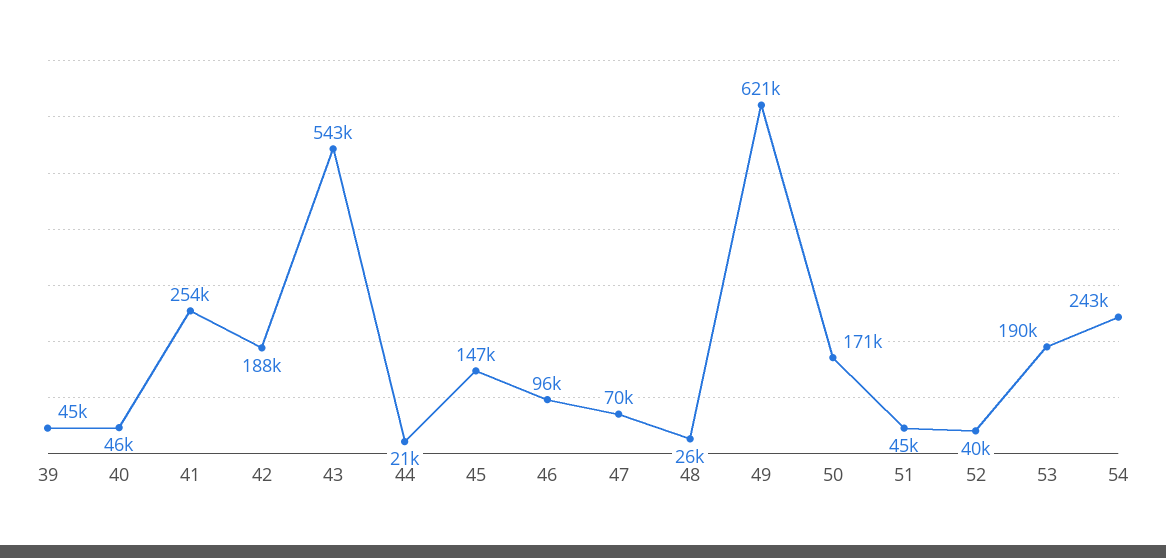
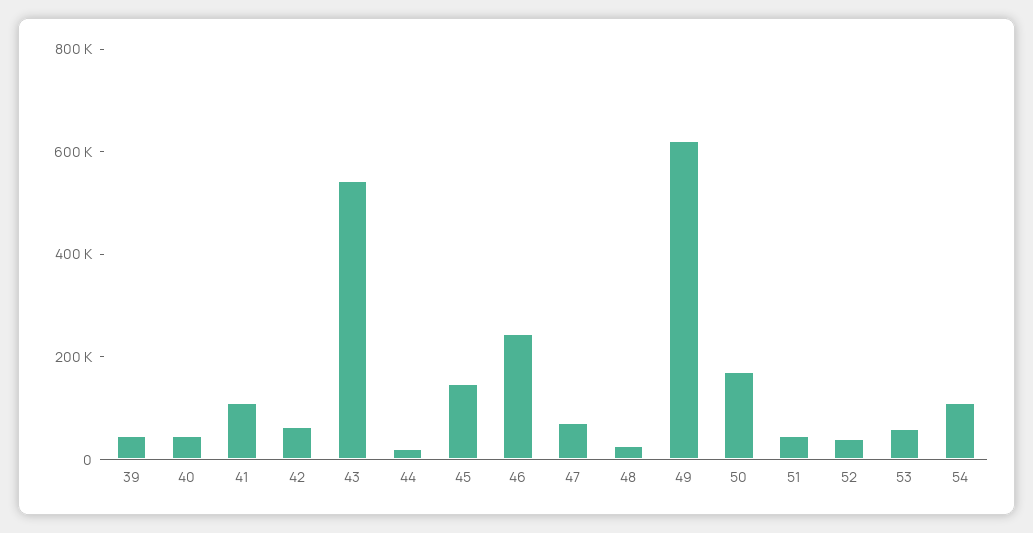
41: 254000 -> 100000
42: 188000 -> 50000
46: 96000 -> 250000
53: 190000 -> 50000
54: 243000 -> 100000

